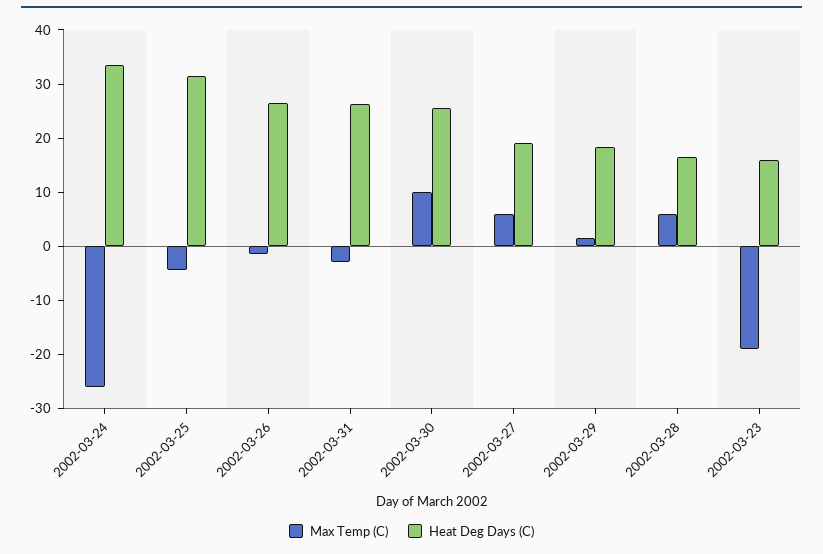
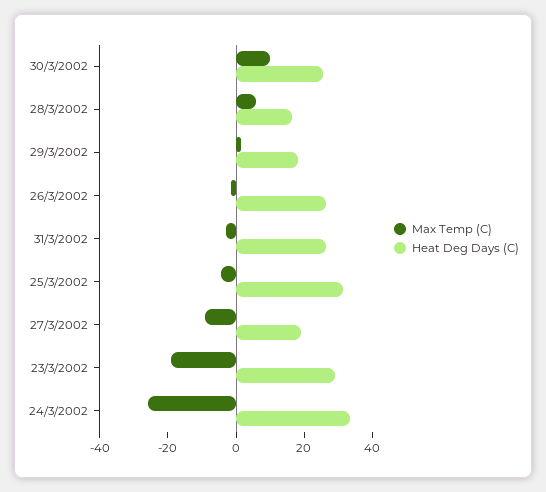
Max Temp (C), 2002-03-27: 6 -> -10
Heat Deg Days (C), 2002-03-23: 16 -> 30

